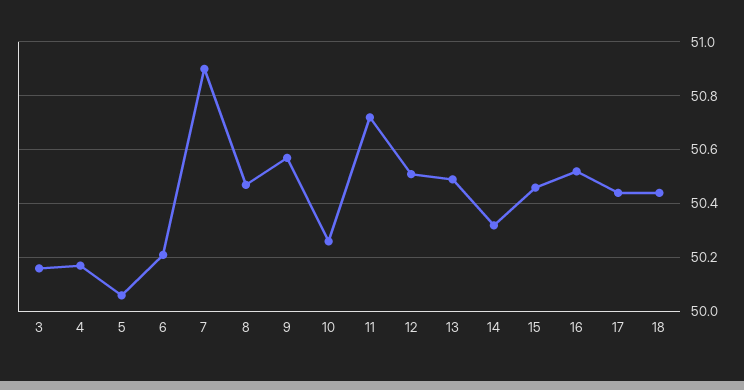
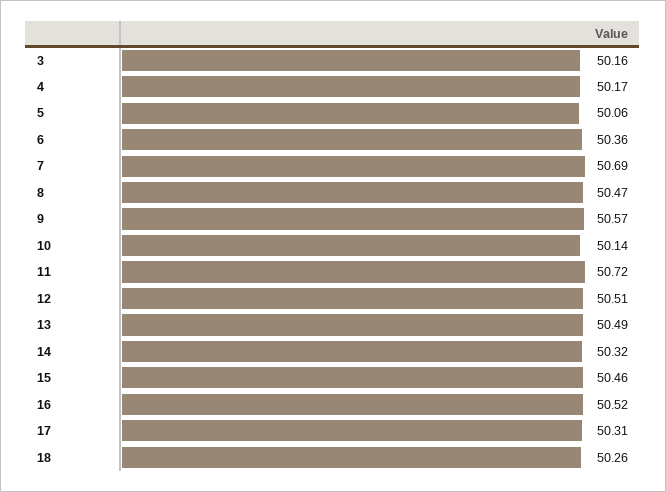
6: 50.2 -> 50.36
7: 50.9 -> 50.69
10: 50.25 -> 50.14
17: 50.45 -> 50.31
18: 50.45 -> 50.26

